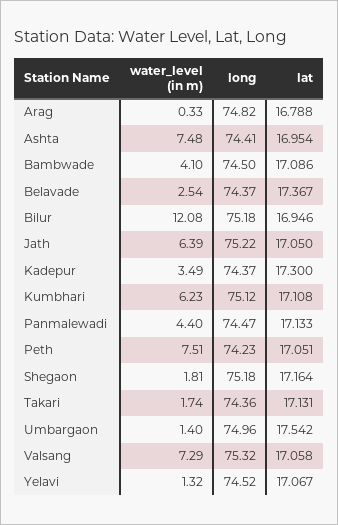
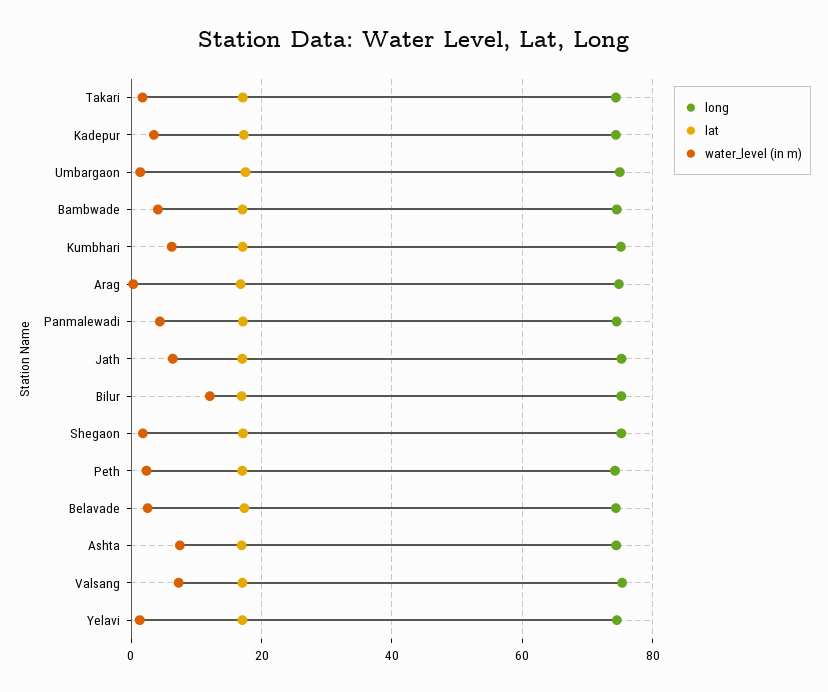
water_level (in m), Peth: 7.51 -> 2

